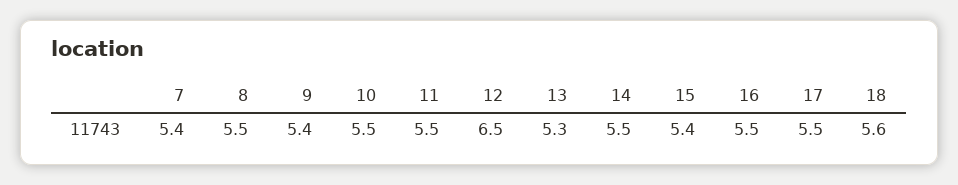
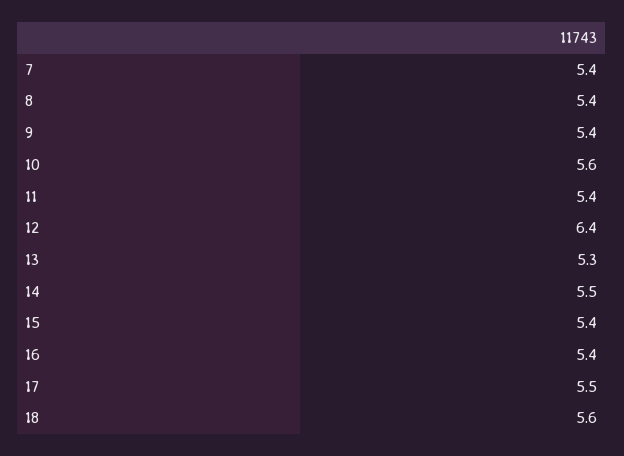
8: 5.5 -> 5.4
10: 5.5 -> 5.6
11: 5.5 -> 5.4
12: 6.5 -> 6.4
16: 5.5 -> 5.4

